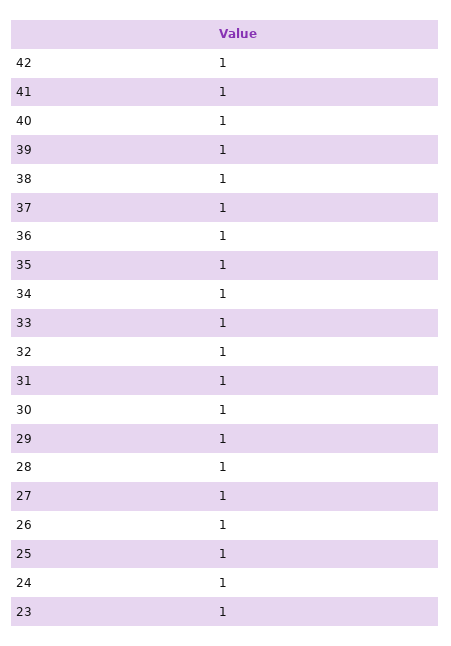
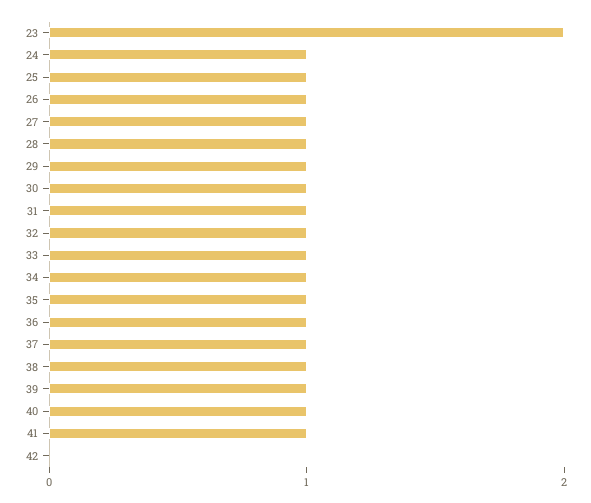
42: 1 -> 0
23: 1 -> 2

